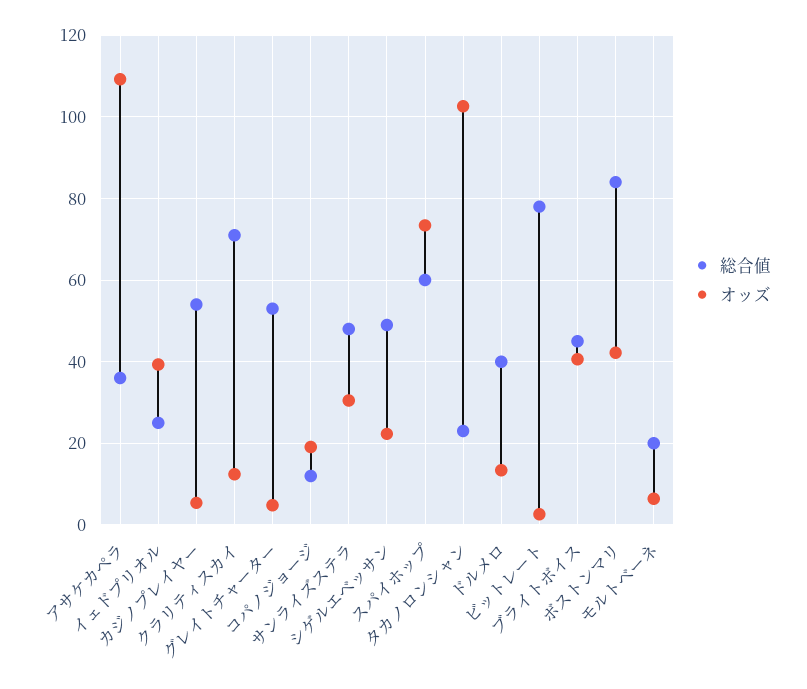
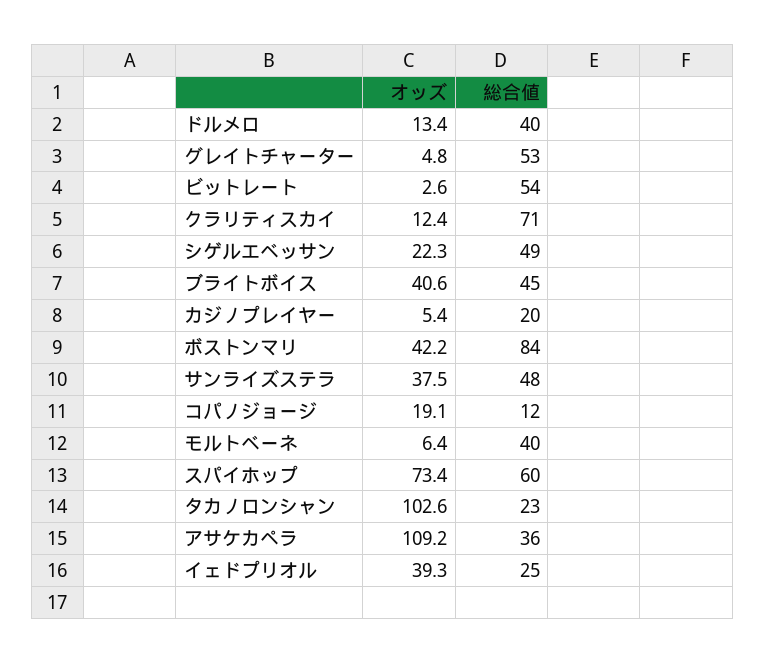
総合値, カジノプレイヤー: 54 -> 20
オッズ, サンライズステラ: 30 -> 37.5
総合値, ビットレート: 78 -> 54
総合値, モルトベーネ: 20 -> 40

